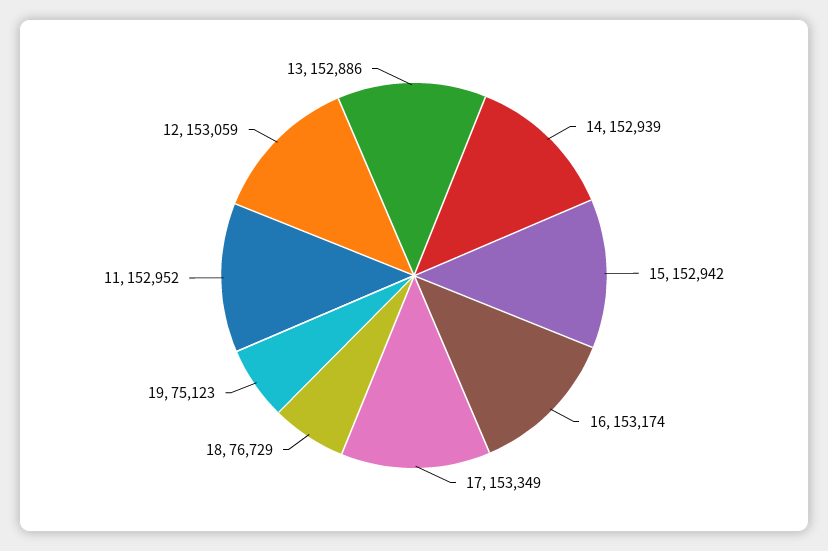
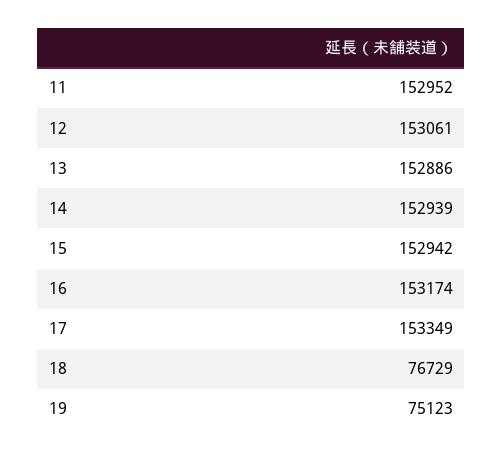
12: 153059 -> 153061

